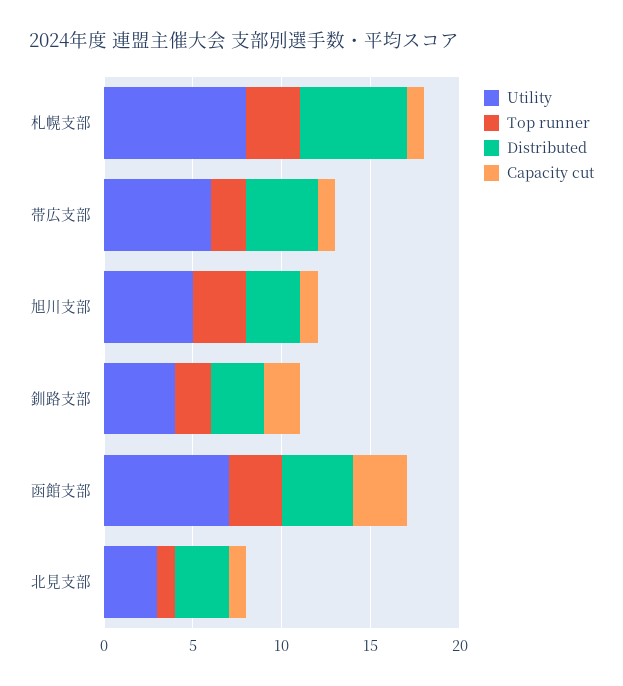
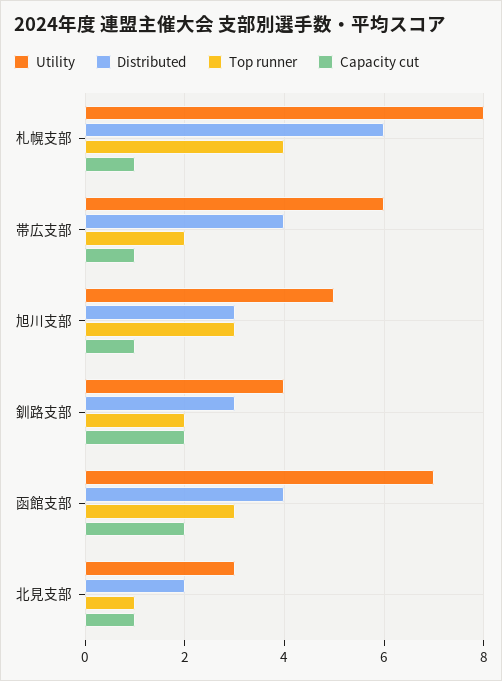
Top runner, 札幌支部: 3 -> 4
Capacity cut, 函館支部: 3 -> 2
Distributed, 北見支部: 3 -> 2

